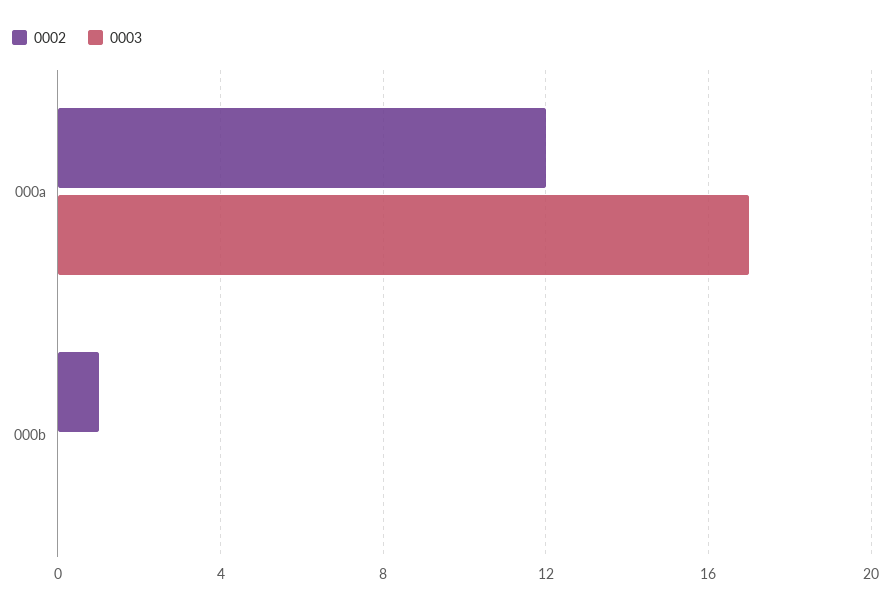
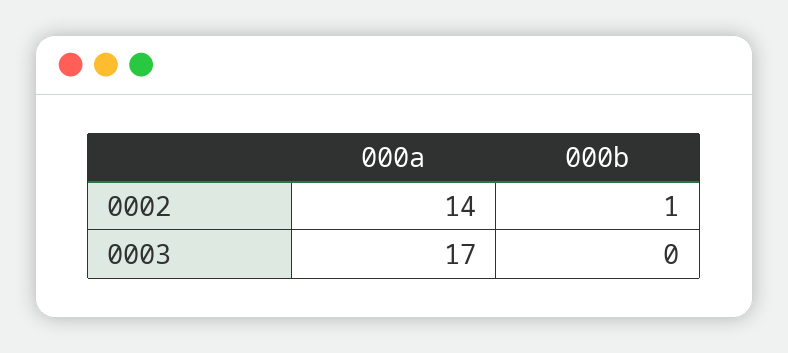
0002, 000a: 12 -> 14

